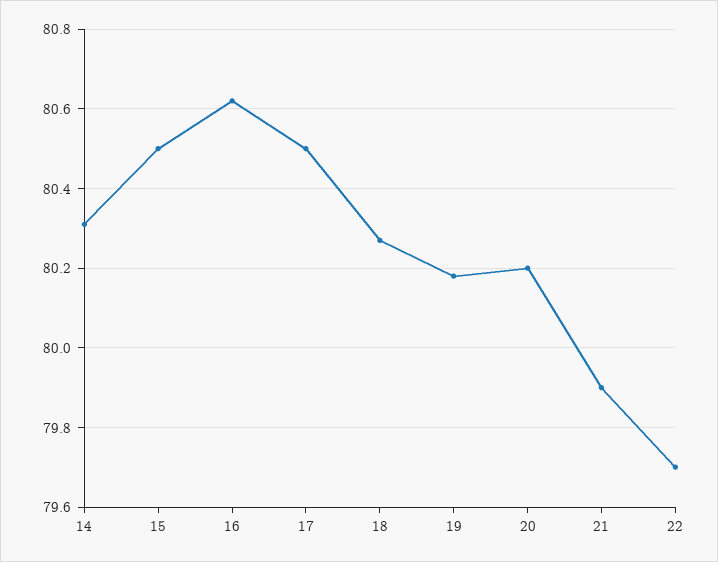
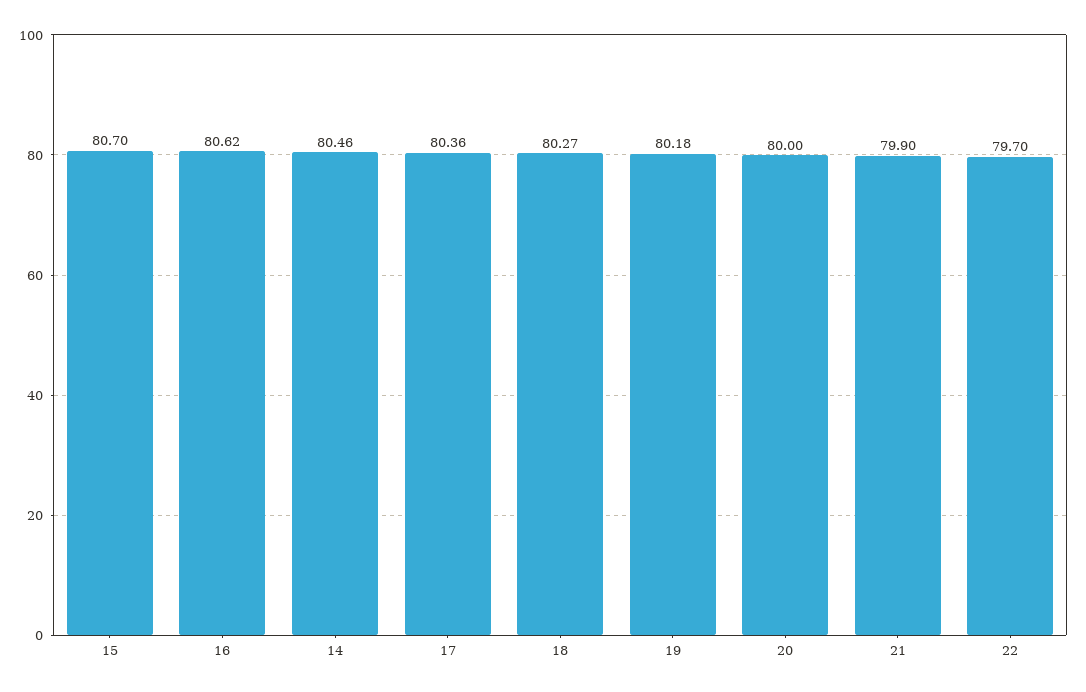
14: 80.3 -> 80.46
15: 80.5 -> 80.7
17: 80.5 -> 80.36
20: 80.2 -> 80

